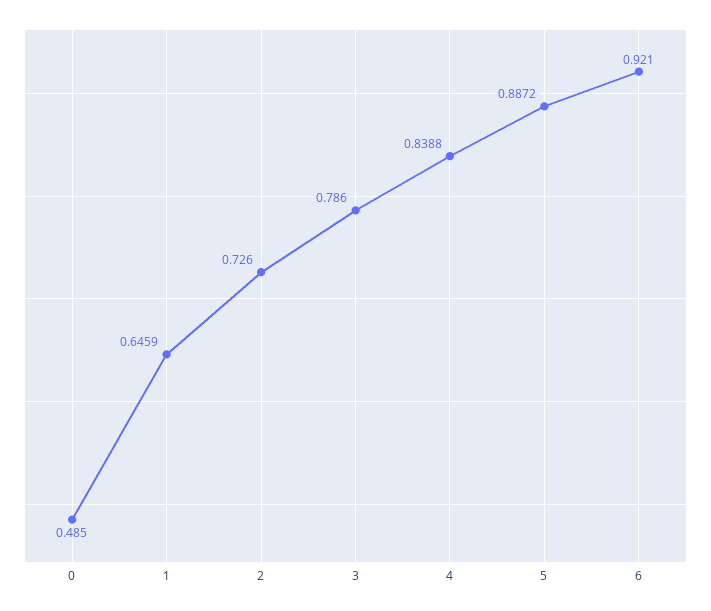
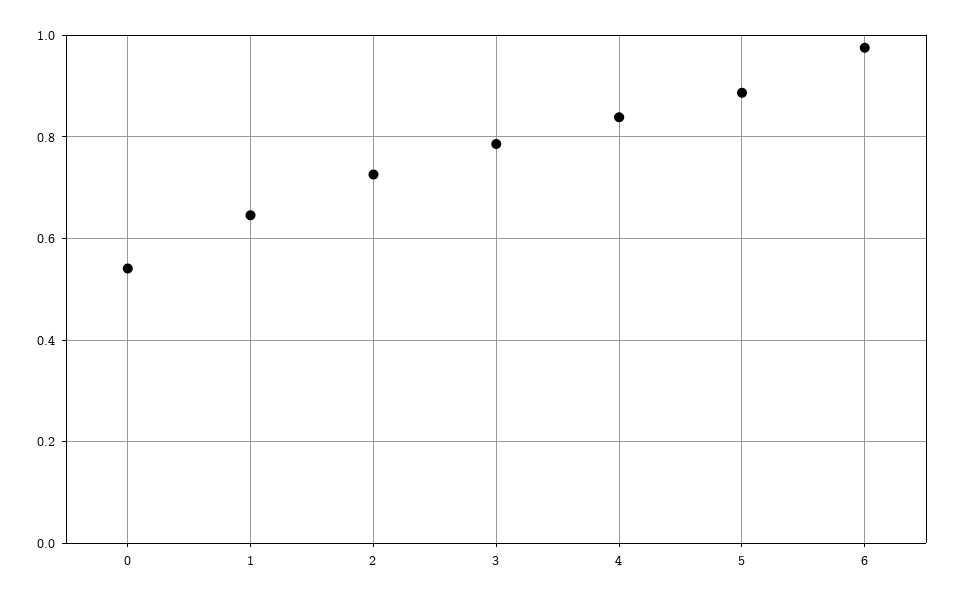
0: 0.485 -> 0.54
6: 0.921 -> 0.98

